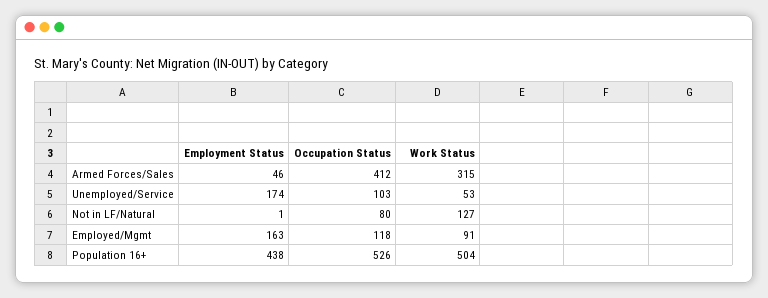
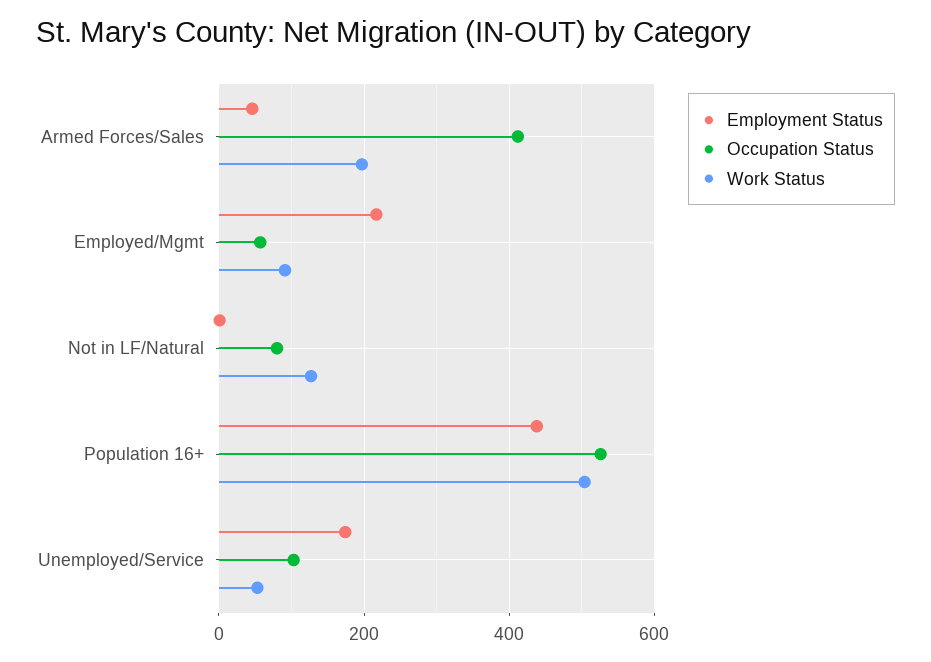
Work Status, Armed Forces/Sales: 315 -> 200
Employment Status, Employed/Mgmt: 163 -> 220
Occupation Status, Employed/Mgmt: 118 -> 60

